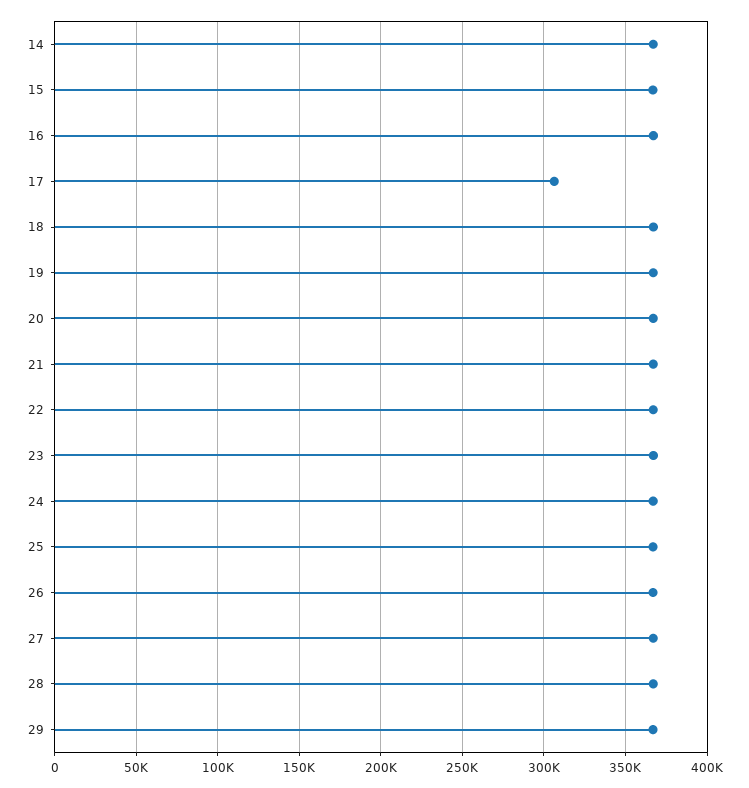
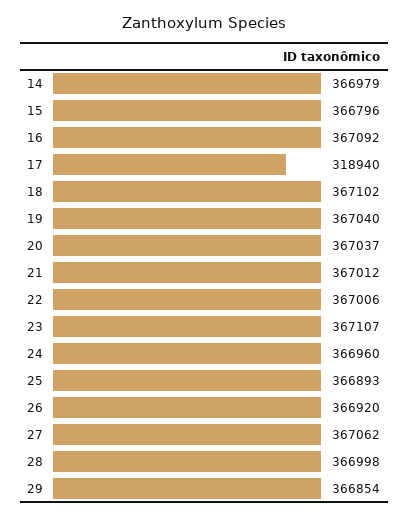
17: 305000 -> 318940

